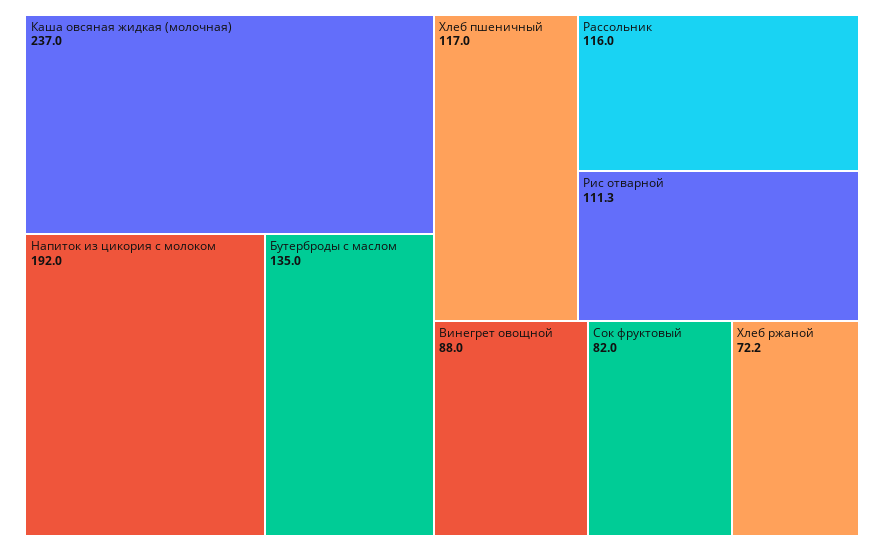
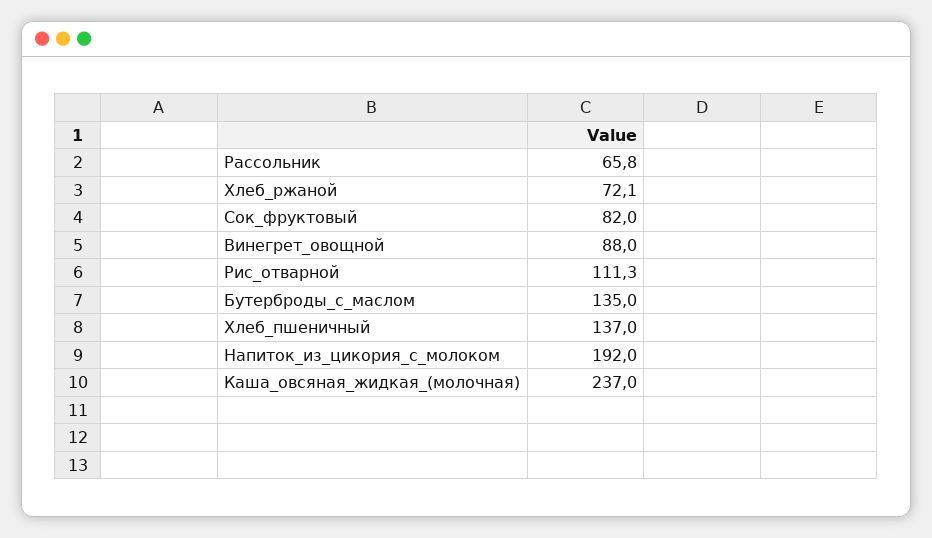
Хлеб пшеничный: 117 -> 137
Рассольник: 116 -> 65.8
Хлеб ржаной: 72.2 -> 72.1

